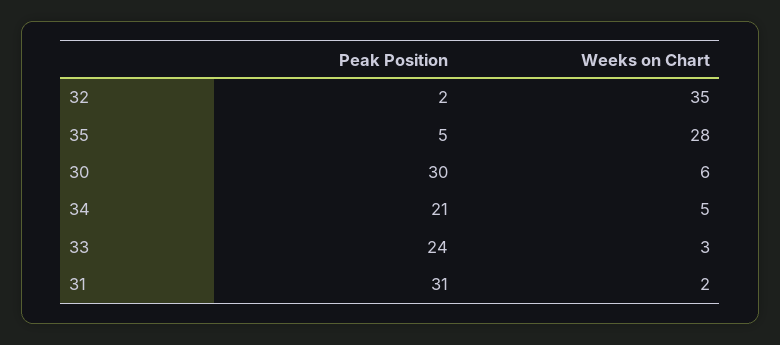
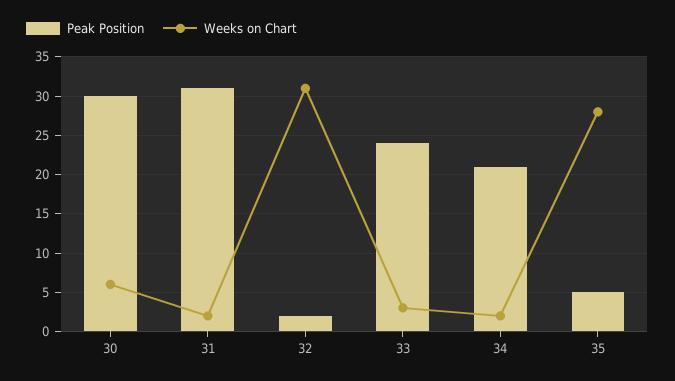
Weeks on Chart, 32: 35 -> 31
Weeks on Chart, 34: 5 -> 2

